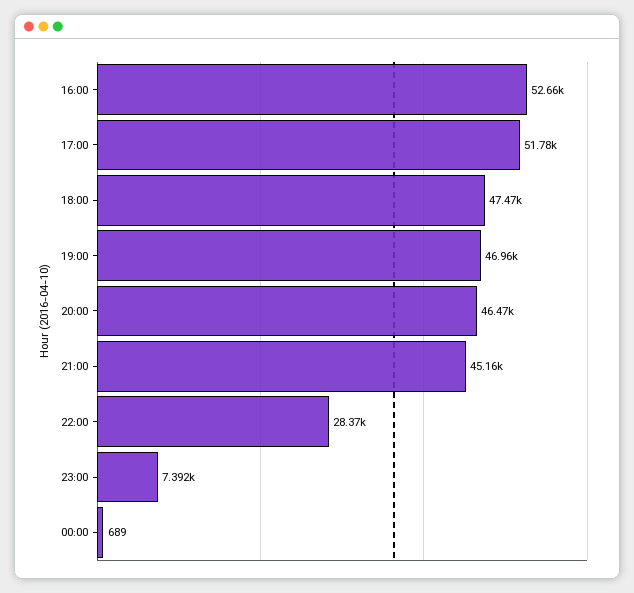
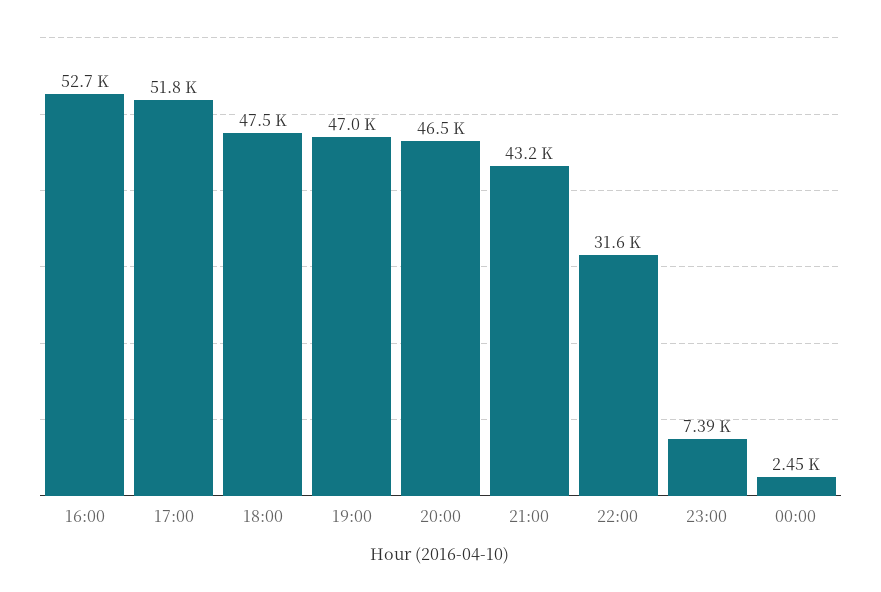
21:00: 45160 -> 43200
22:00: 28370 -> 31600
00:00: 689 -> 2450

